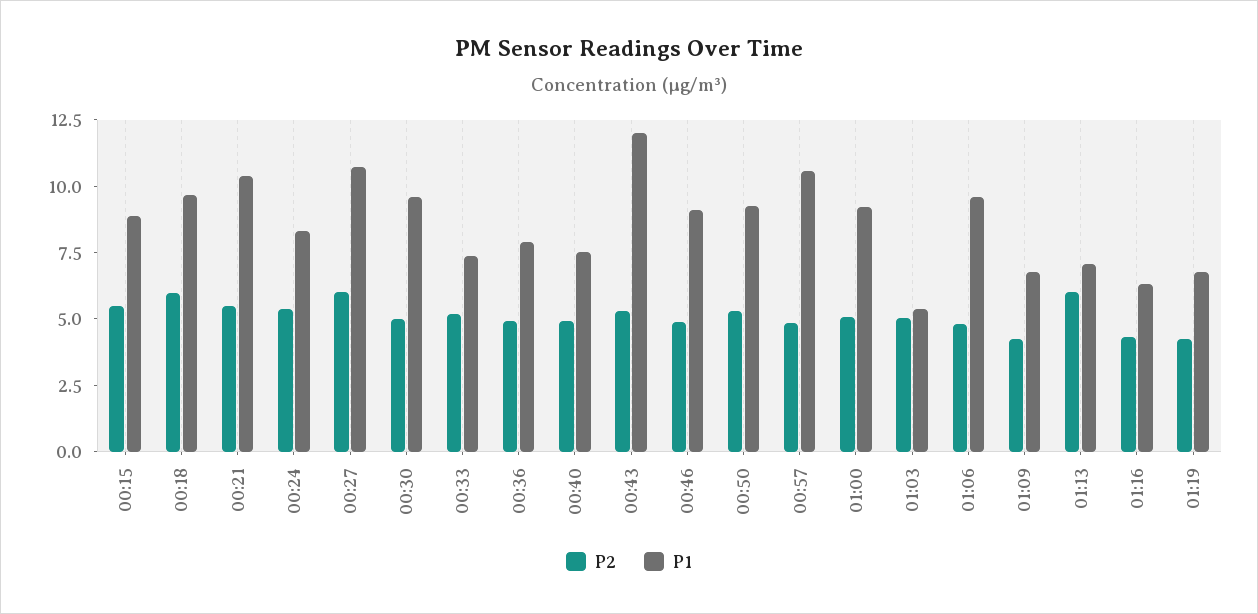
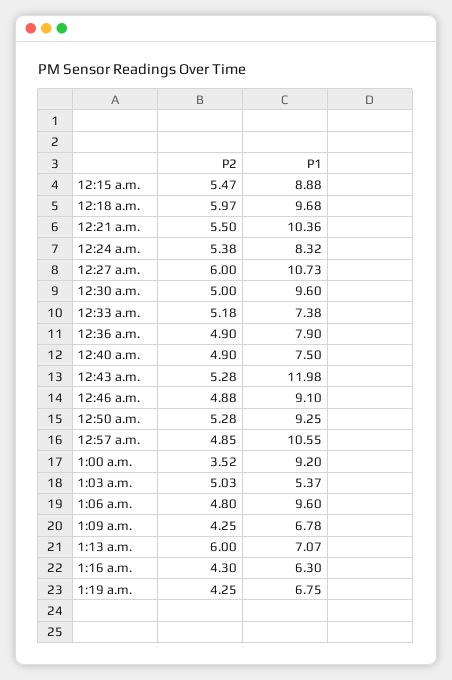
P2, 01:00: 5 -> 3.52

